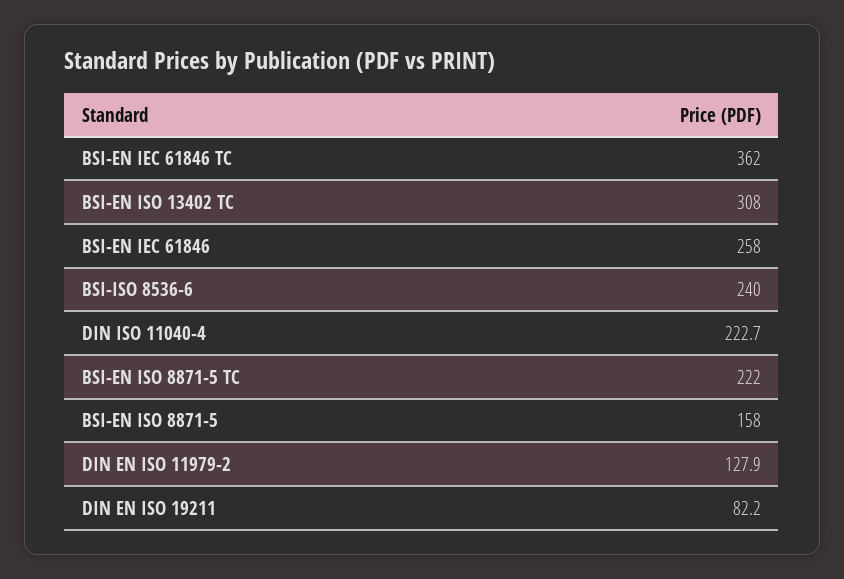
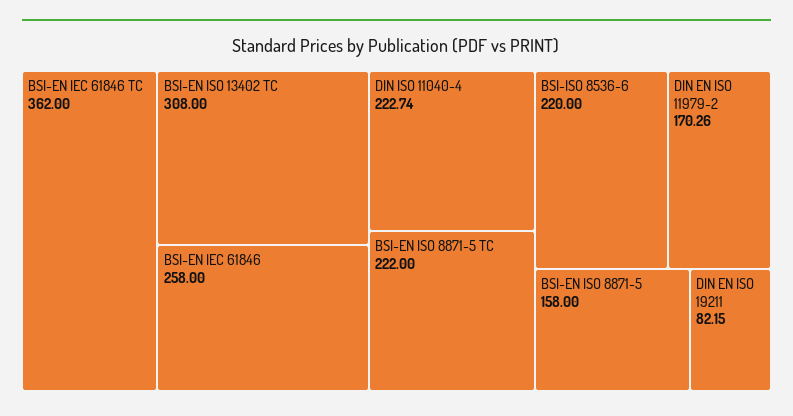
BSI-ISO 8536-6: 240 -> 220
DIN EN ISO 11979-2: 127.9 -> 170.26

